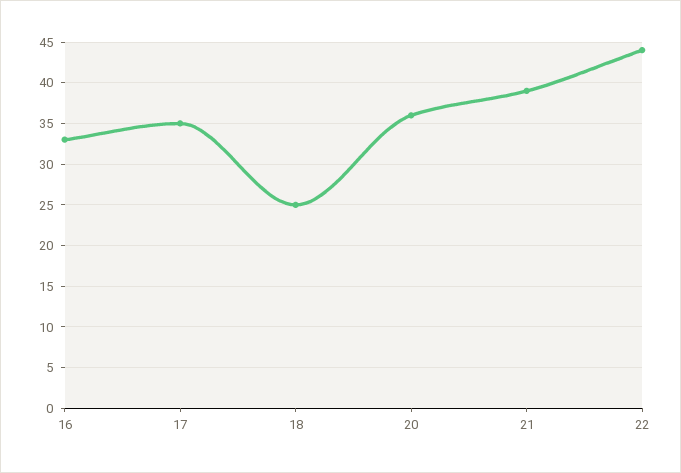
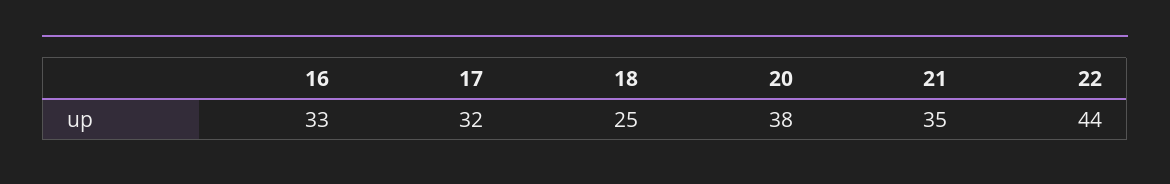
17: 35 -> 32
20: 36 -> 38
21: 39 -> 35

